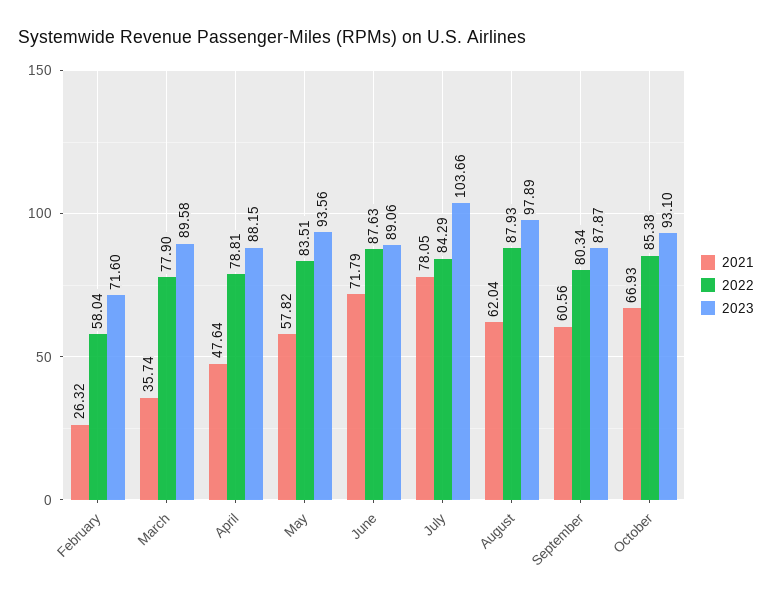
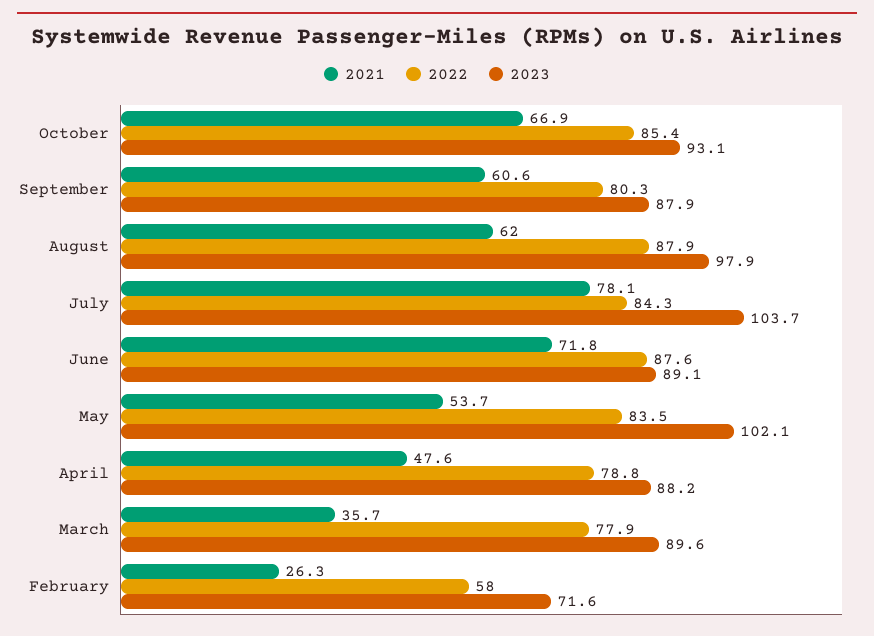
2021, May: 57.82 -> 53.7
2023, May: 93.56 -> 102.1

